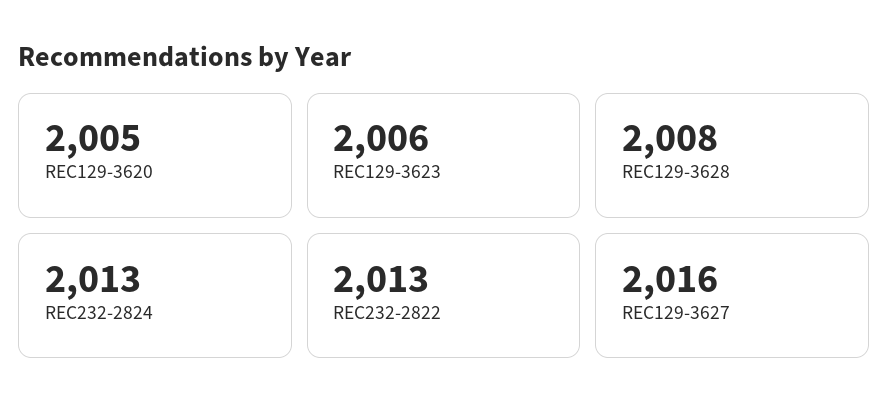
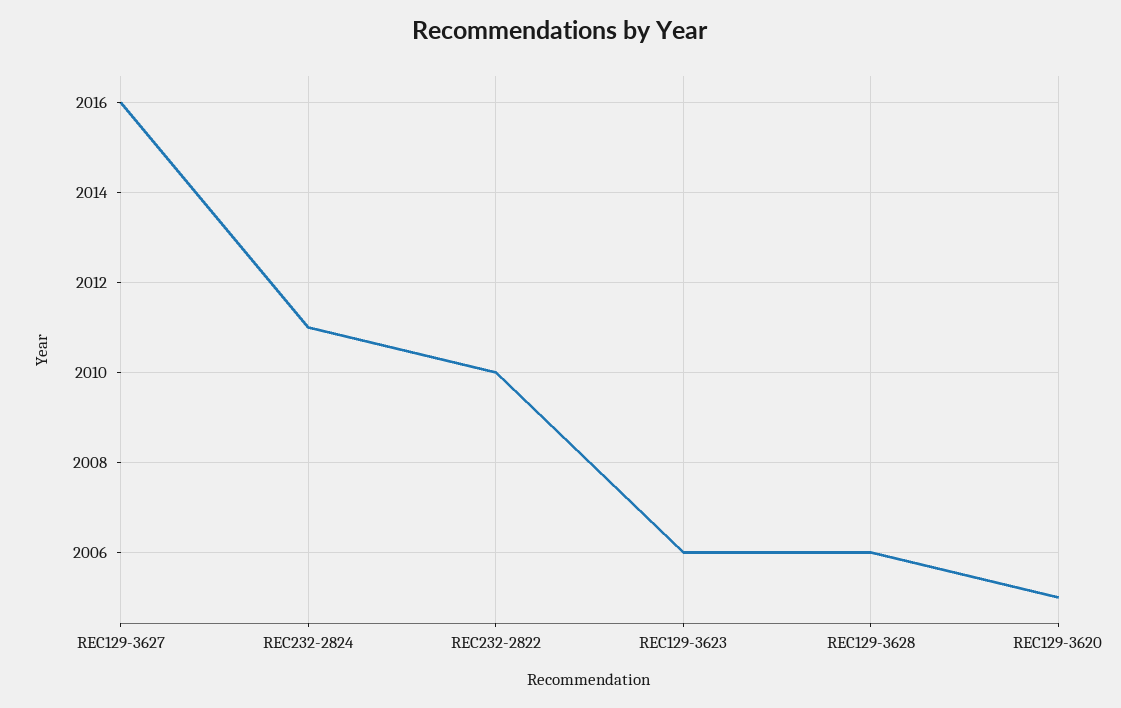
REC129-3628: 2008 -> 2006
REC232-2824: 2013 -> 2011
REC232-2822: 2013 -> 2010

